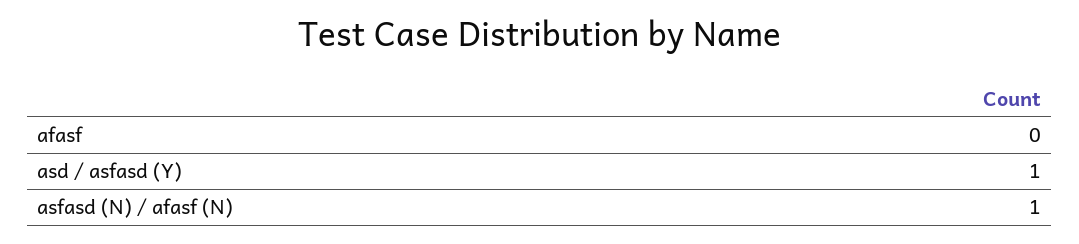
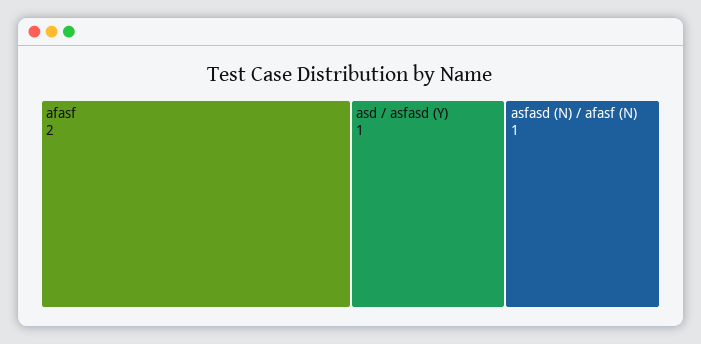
afasf: 0 -> 2

